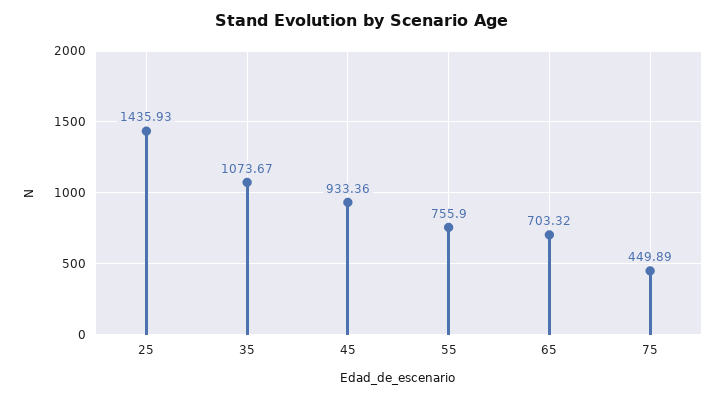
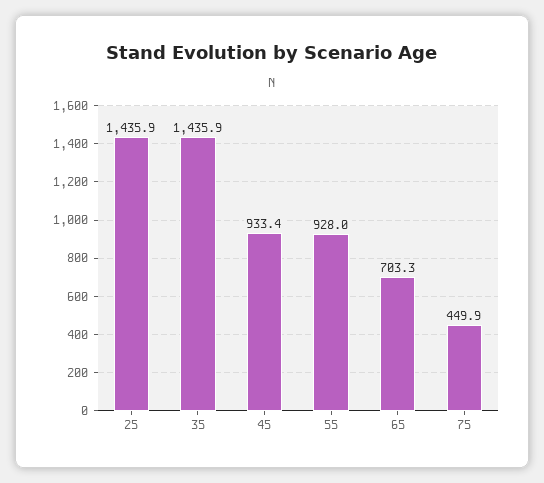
35: 1073.67 -> 1435.9
55: 755.9 -> 928

